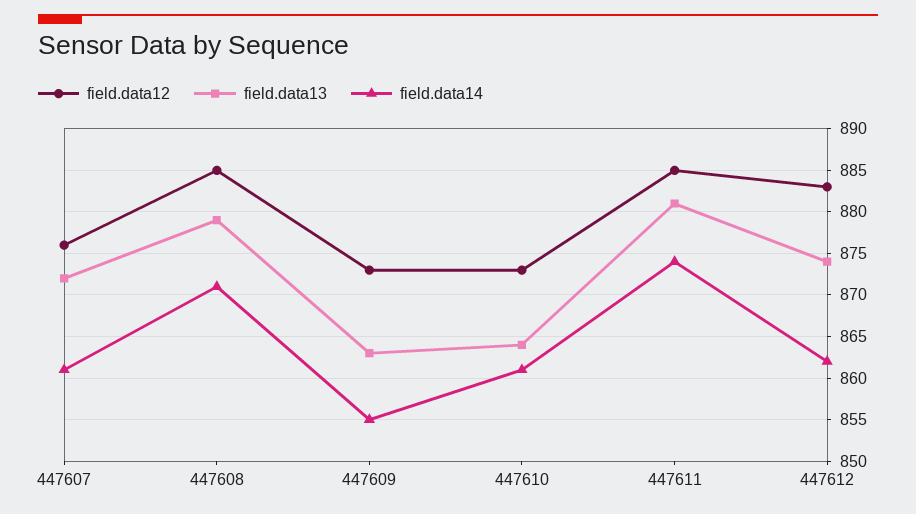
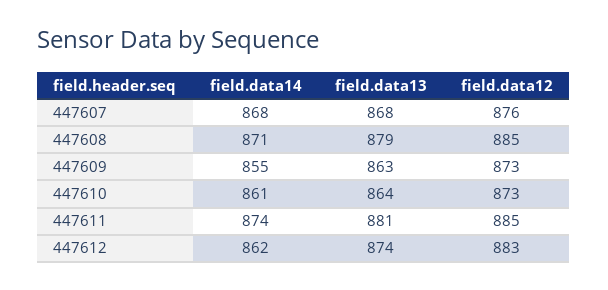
field.data13, 447607: 872 -> 868
field.data14, 447607: 861 -> 868

